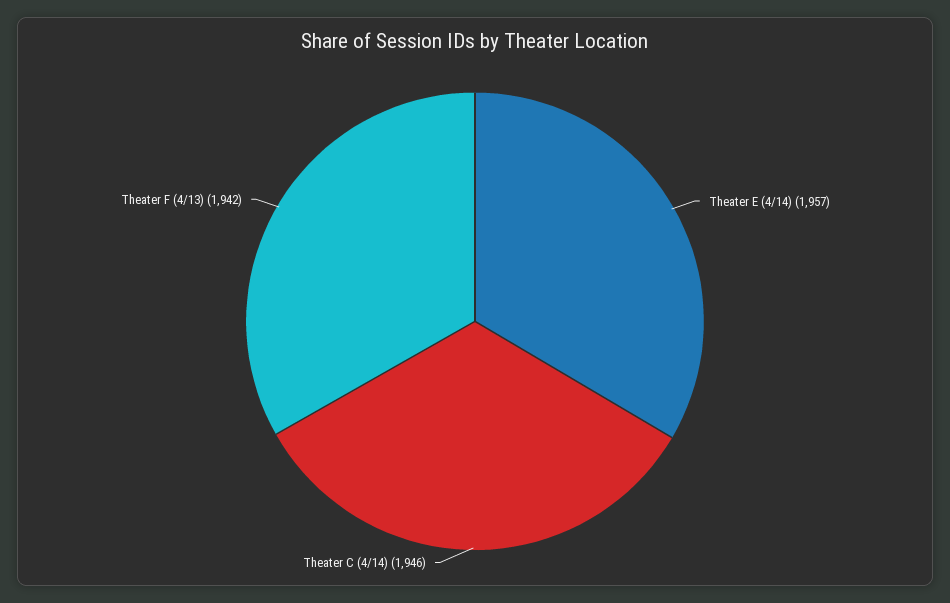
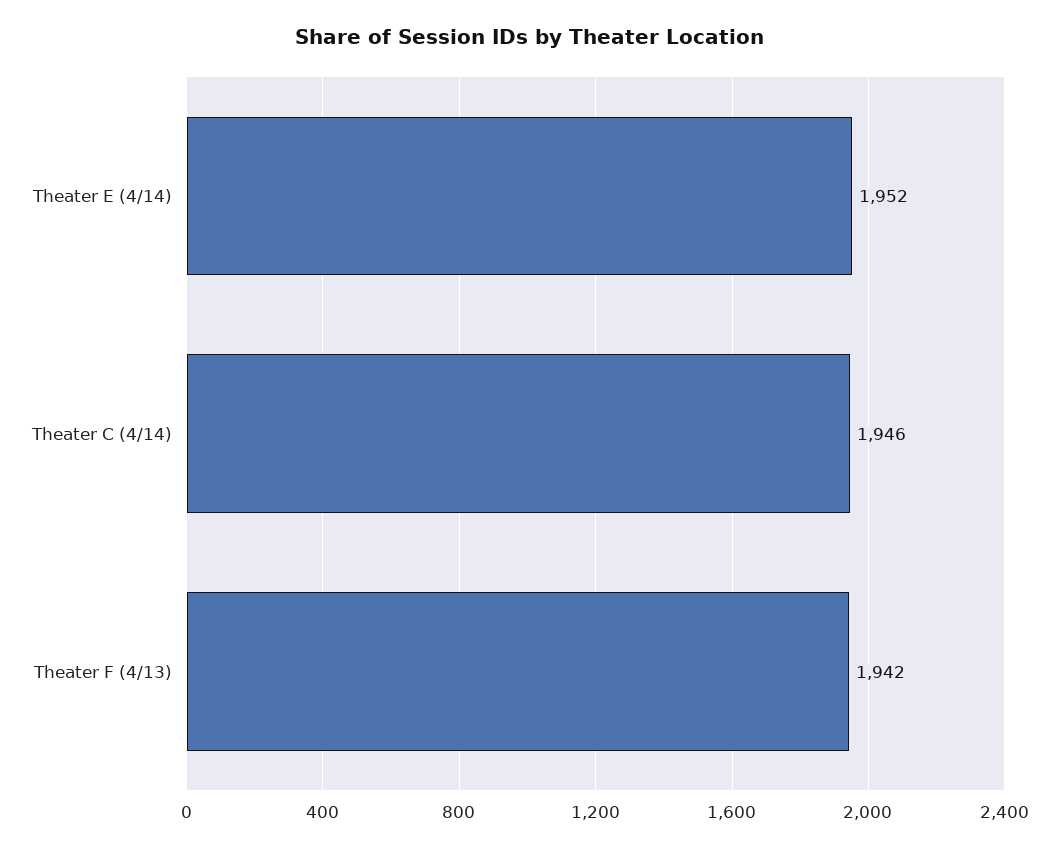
Theater E (4/14): 1957 -> 1952

